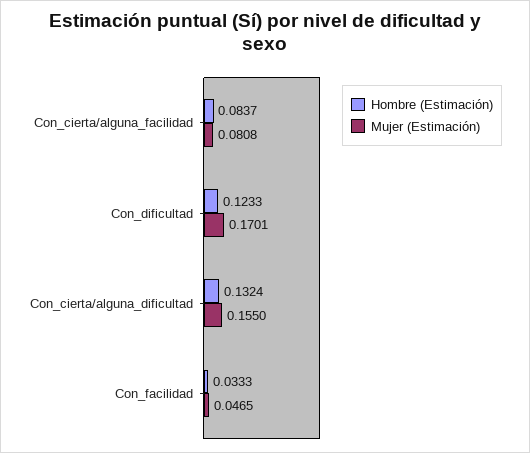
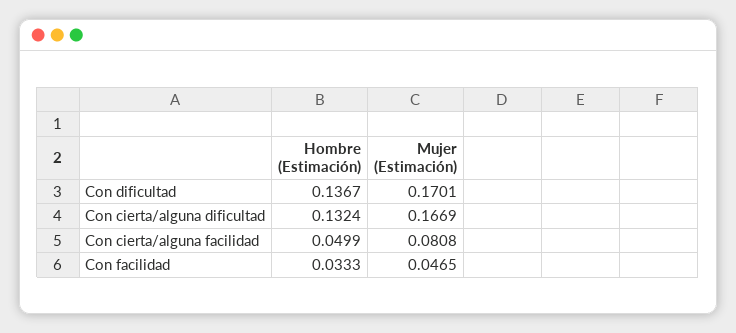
Hombre (Estimación), Con_cierta/alguna_facilidad: 0.0837 -> 0.0499
Hombre (Estimación), Con_dificultad: 0.1233 -> 0.1367
Mujer (Estimación), Con_cierta/alguna_dificultad: 0.155 -> 0.1669

